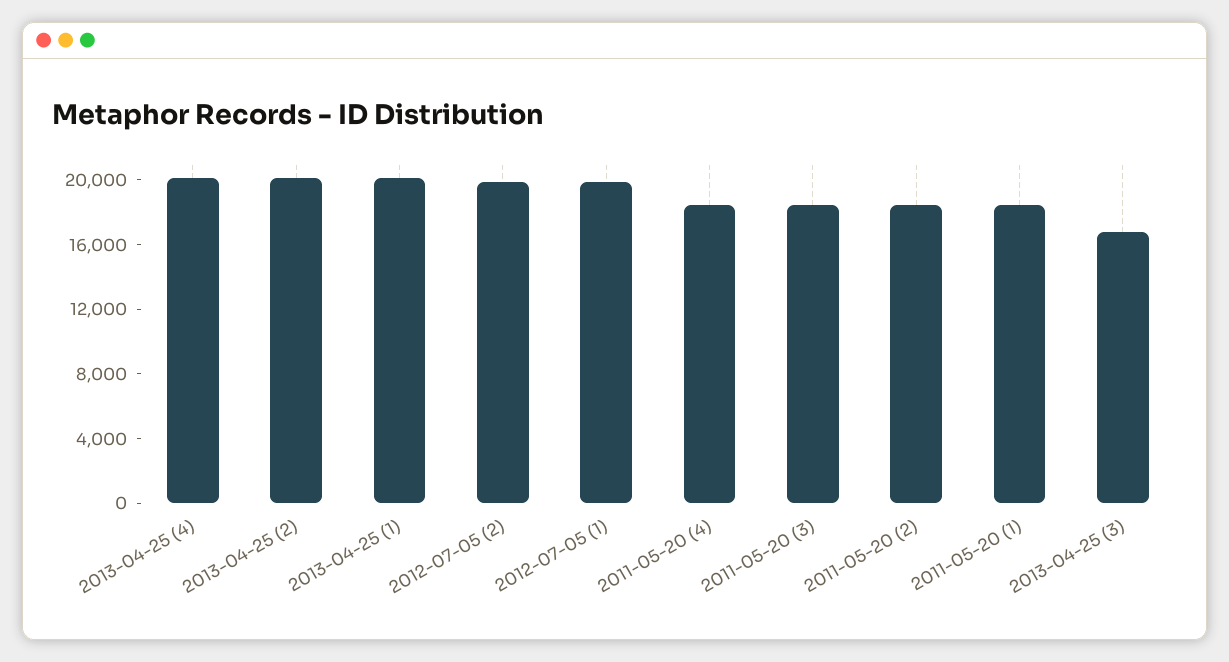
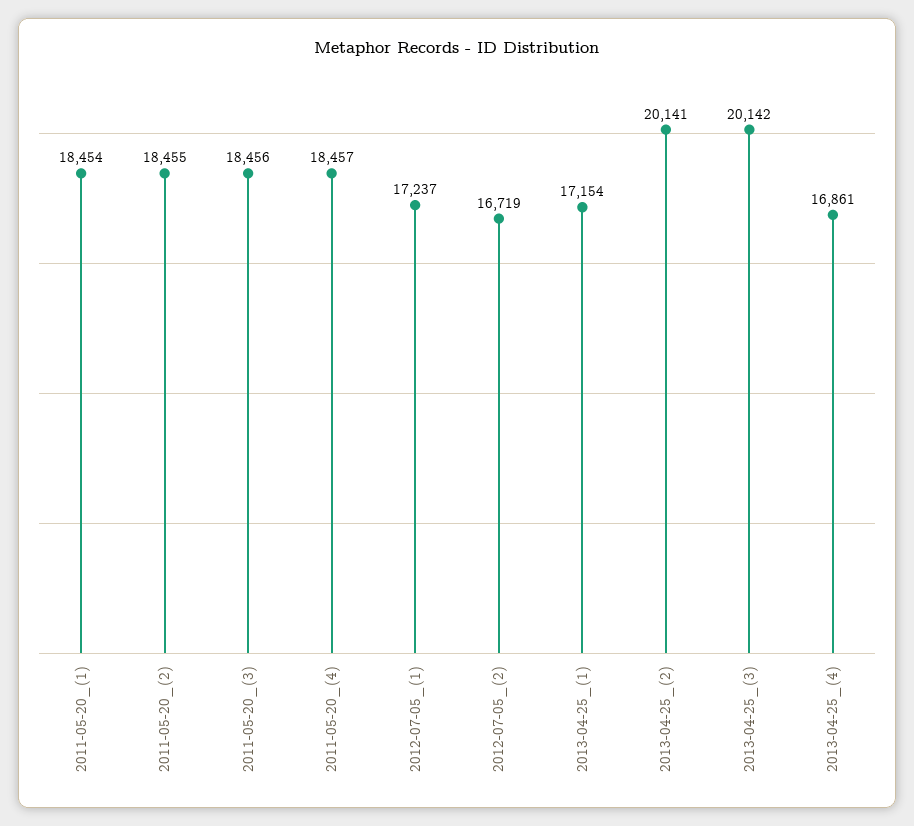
2013-04-25 (4): 20000 -> 16861
2013-04-25 (1): 20000 -> 17154
2012-07-05 (2): 20000 -> 16719
2012-07-05 (1): 20000 -> 17237
2013-04-25 (3): 17000 -> 20142

